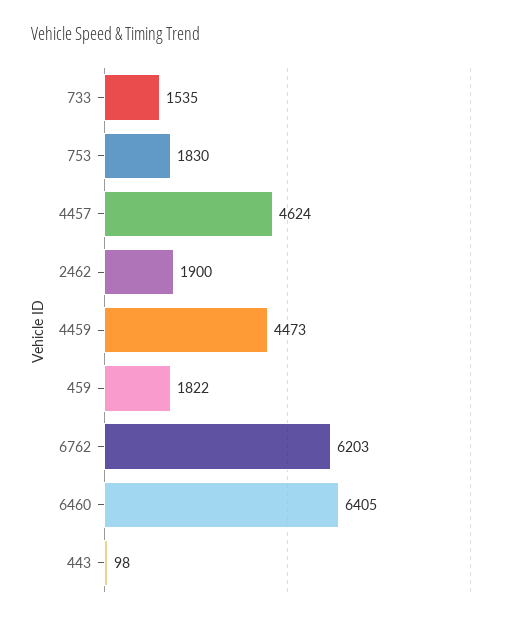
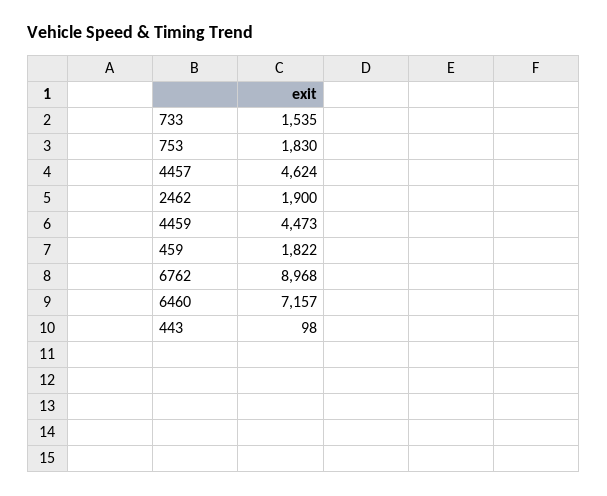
6762: 6203 -> 8968
6460: 6405 -> 7157

